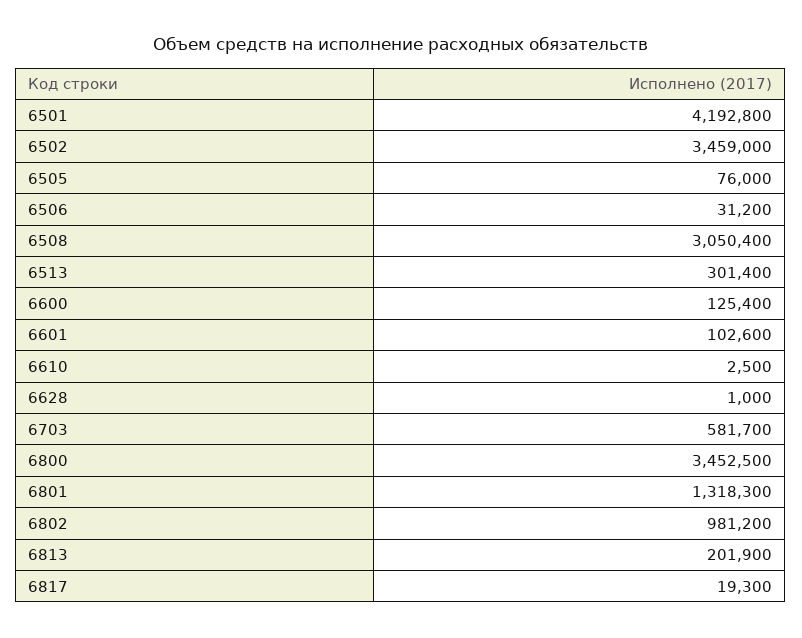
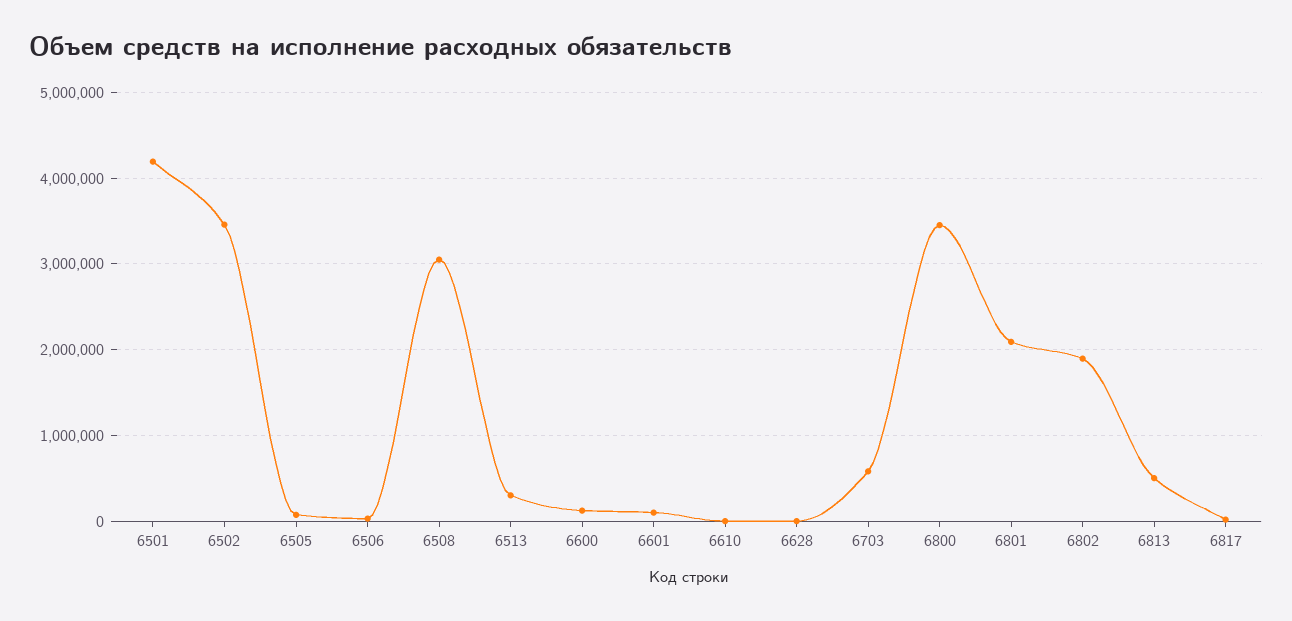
6801: 1318300 -> 2100000
6802: 981200 -> 1900000
6813: 201900 -> 500000

